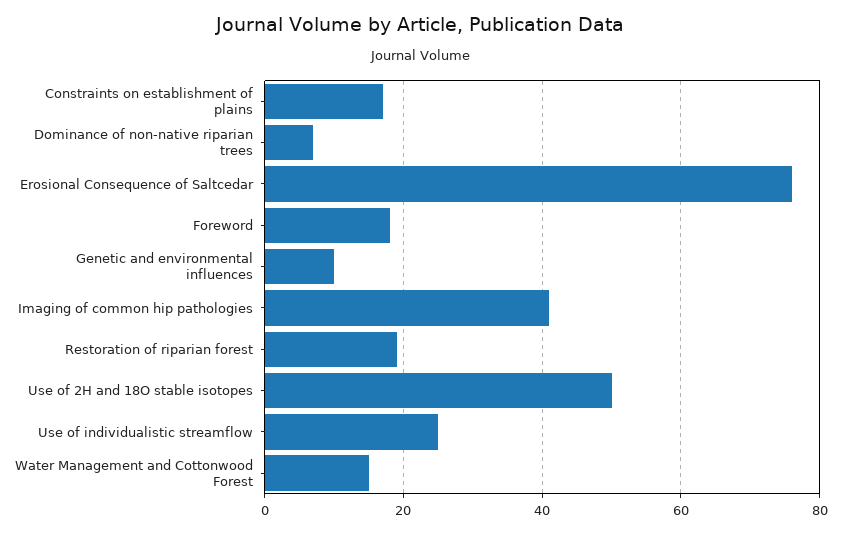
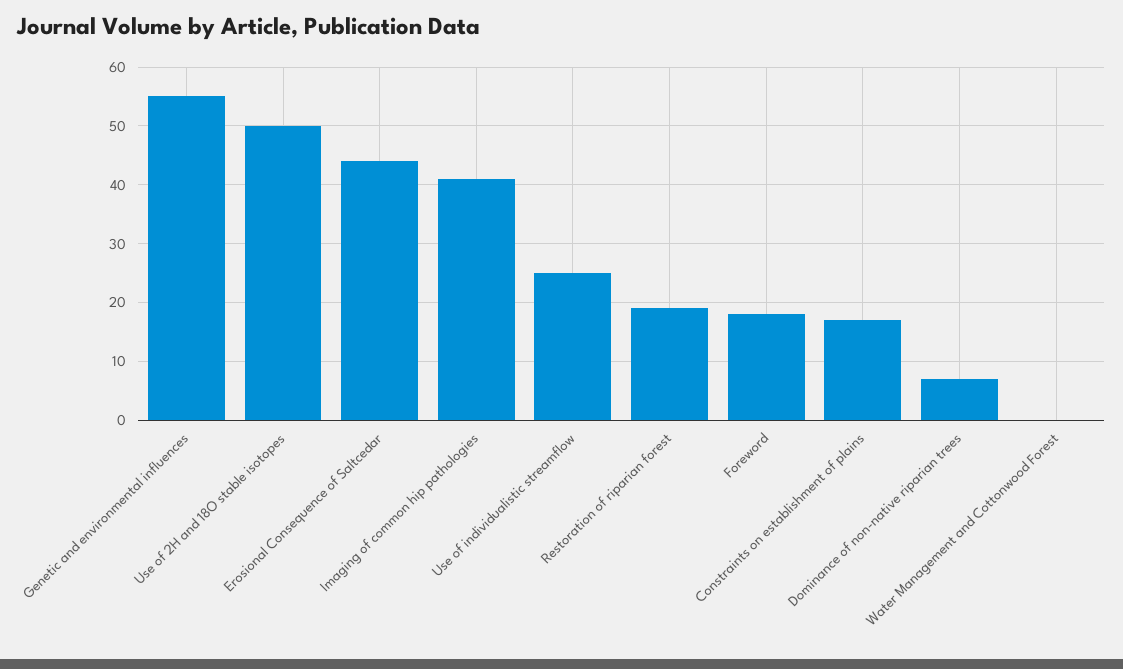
Erosional Consequence of Saltcedar: 75 -> 45
Genetic and environmental influences: 10 -> 55
Water Management and Cottonwood Forest: 15 -> 0

